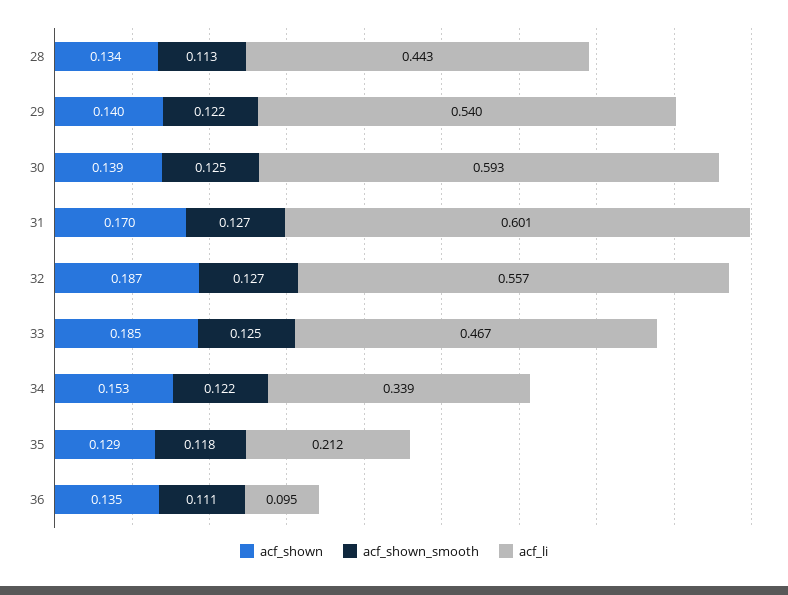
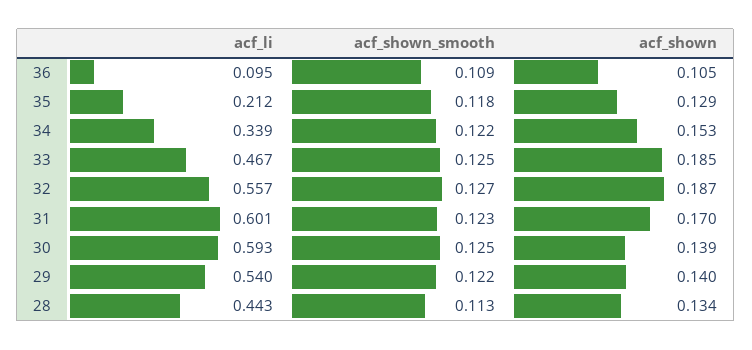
acf_shown_smooth, 31: 0.127 -> 0.123
acf_shown, 36: 0.135 -> 0.105
acf_shown_smooth, 36: 0.111 -> 0.109

